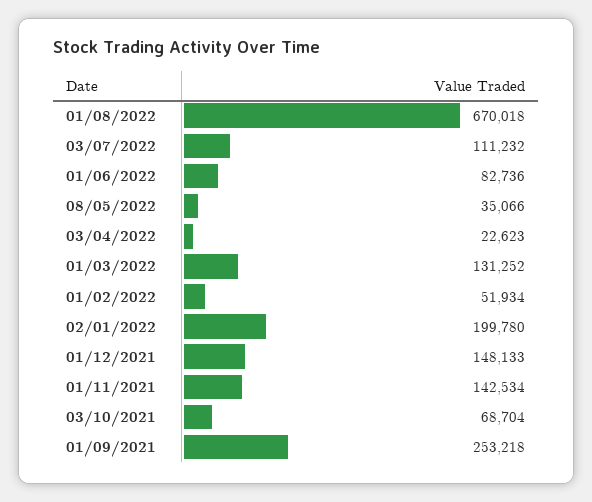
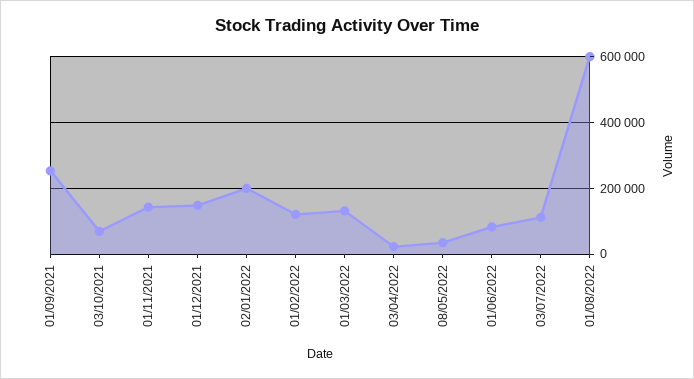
01/08/2022: 670018 -> 600000
01/02/2022: 51934 -> 120000

